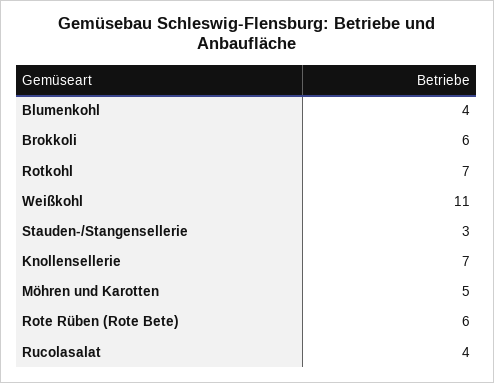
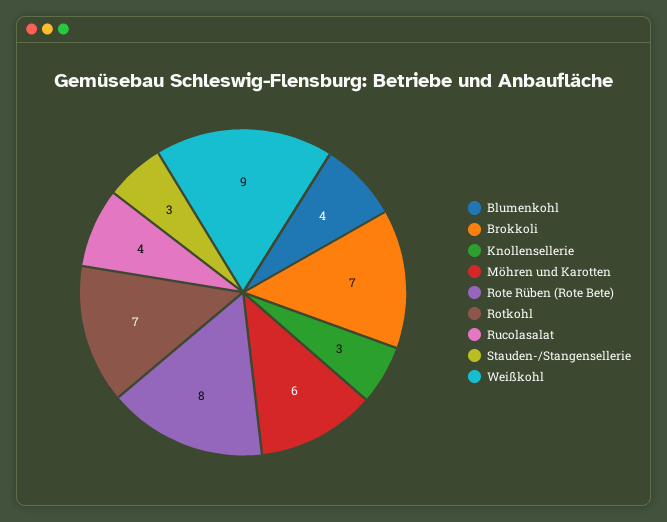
Brokkoli: 6 -> 7
Weißkohl: 11 -> 9
Knollensellerie: 7 -> 3
Möhren und Karotten: 5 -> 6
Rote Rüben (Rote Bete): 6 -> 8

